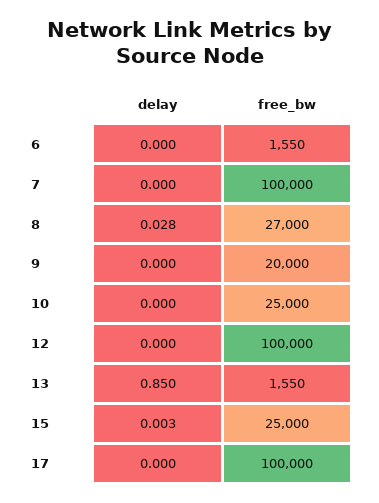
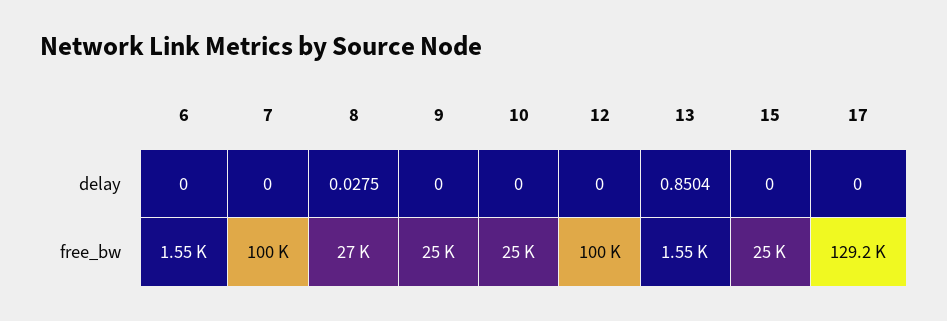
free_bw, 9: 20000 -> 25000
delay, 15: 0.003 -> 0
free_bw, 17: 100000 -> 129200

